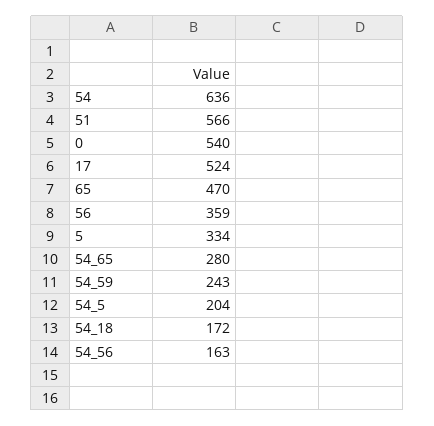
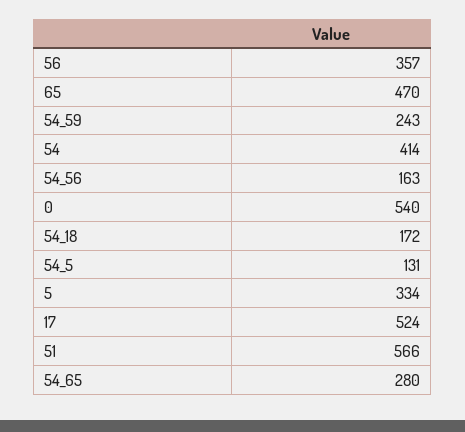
54: 636 -> 414
56: 359 -> 357
54_5: 204 -> 131

